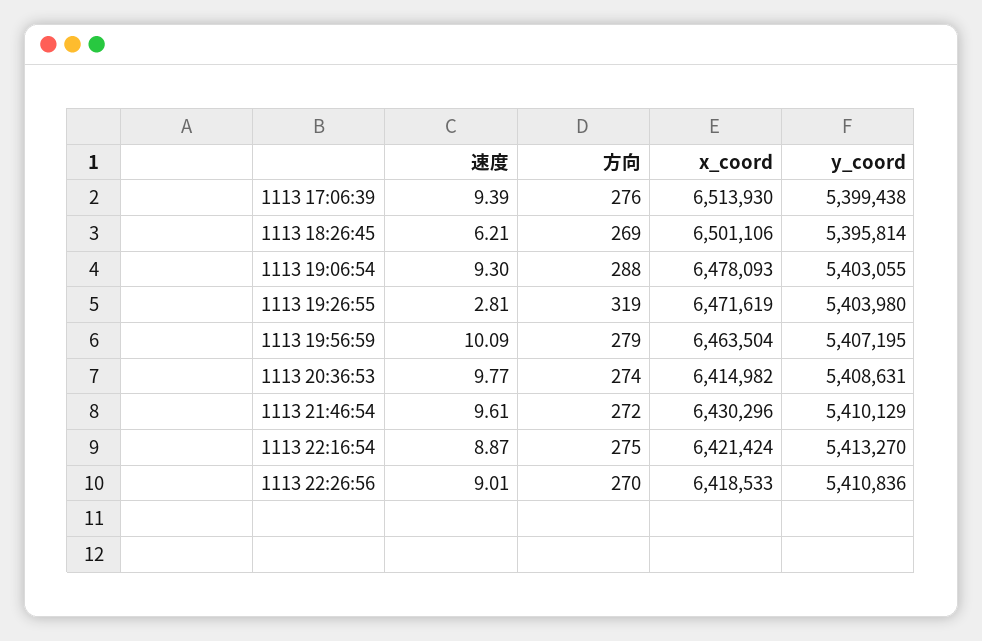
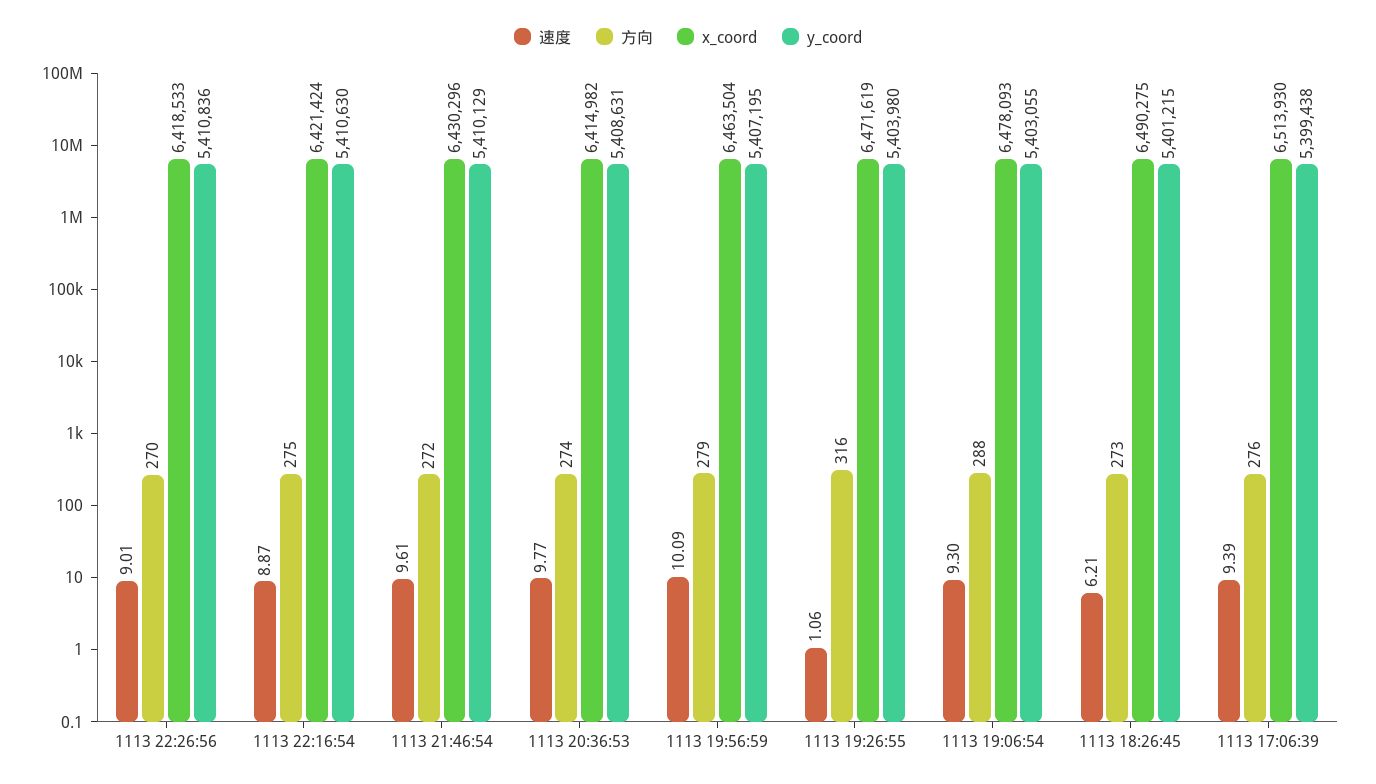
方向, 1113 18:26:45: 269 -> 273
x_coord, 1113 18:26:45: 6501106 -> 6490275
y_coord, 1113 18:26:45: 5395814 -> 5401215
速度, 1113 19:26:55: 2.81 -> 1.06
方向, 1113 19:26:55: 319 -> 316
y_coord, 1113 22:16:54: 5413270 -> 5410630

